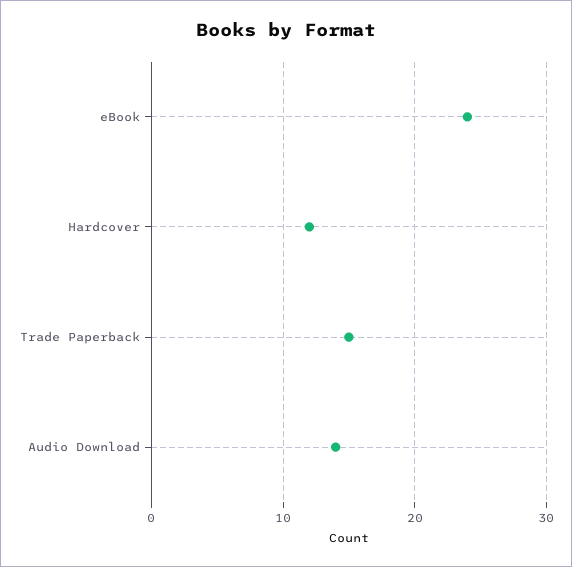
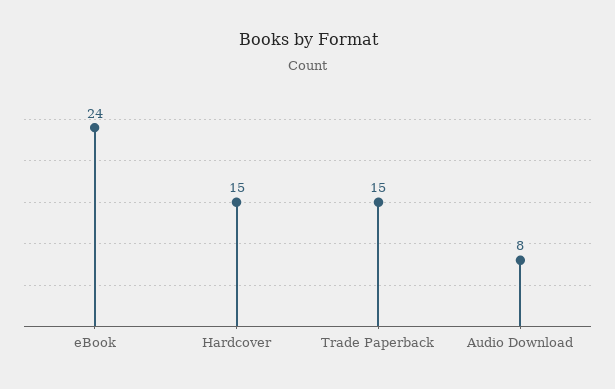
Hardcover: 12 -> 15
Audio Download: 14 -> 8

